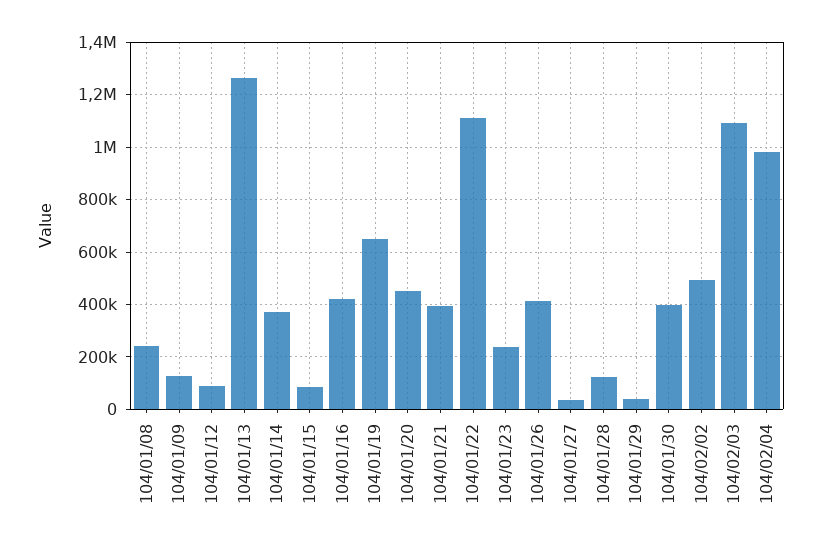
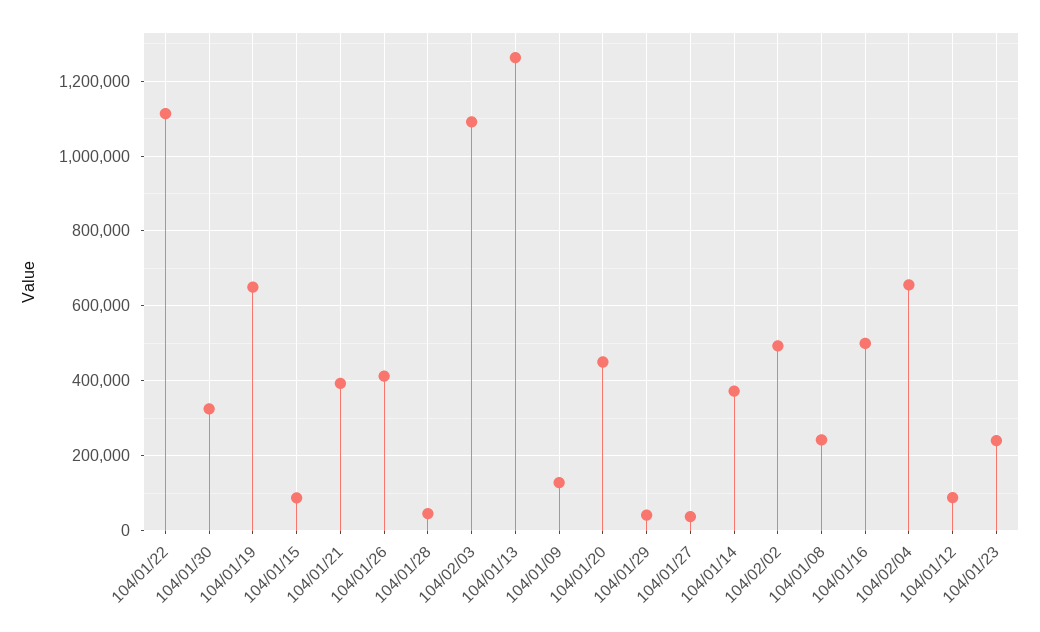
104/01/16: 425000 -> 500000
104/01/28: 125000 -> 40000
104/01/30: 400000 -> 320000
104/02/04: 975000 -> 660000

